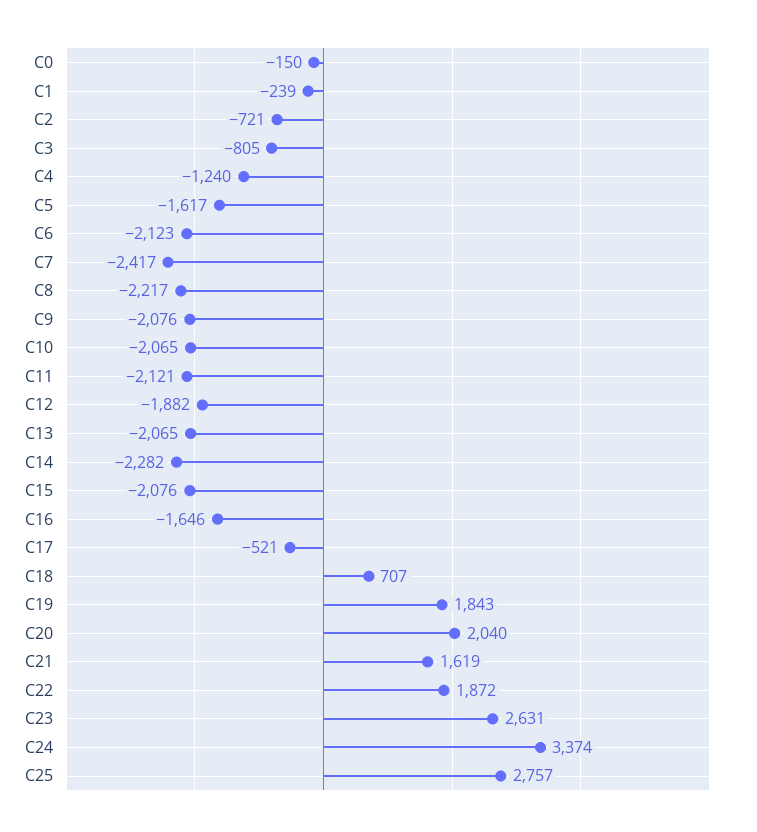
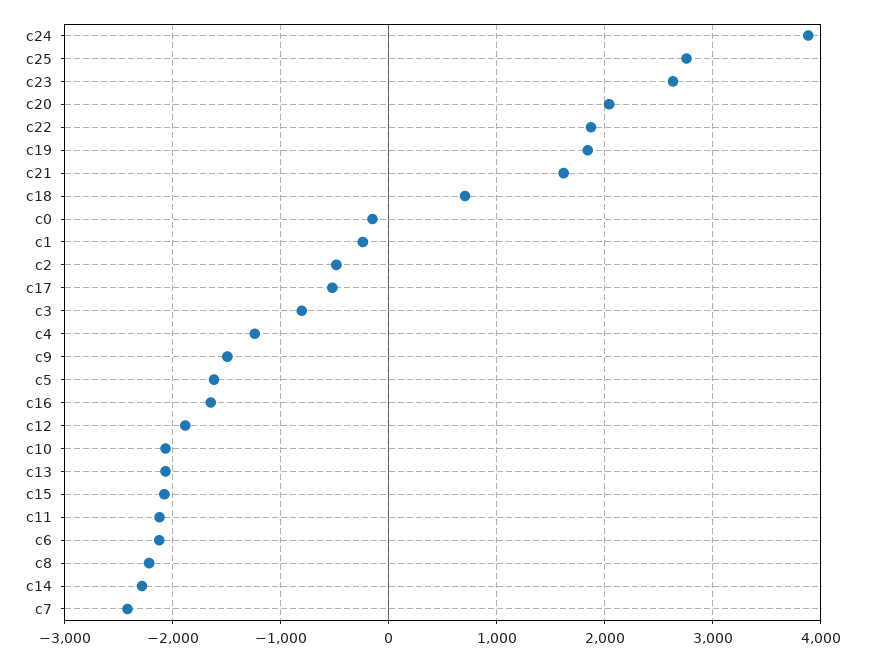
C2: -721 -> -500
C9: -2076 -> -1500
C24: 3374 -> 3900

